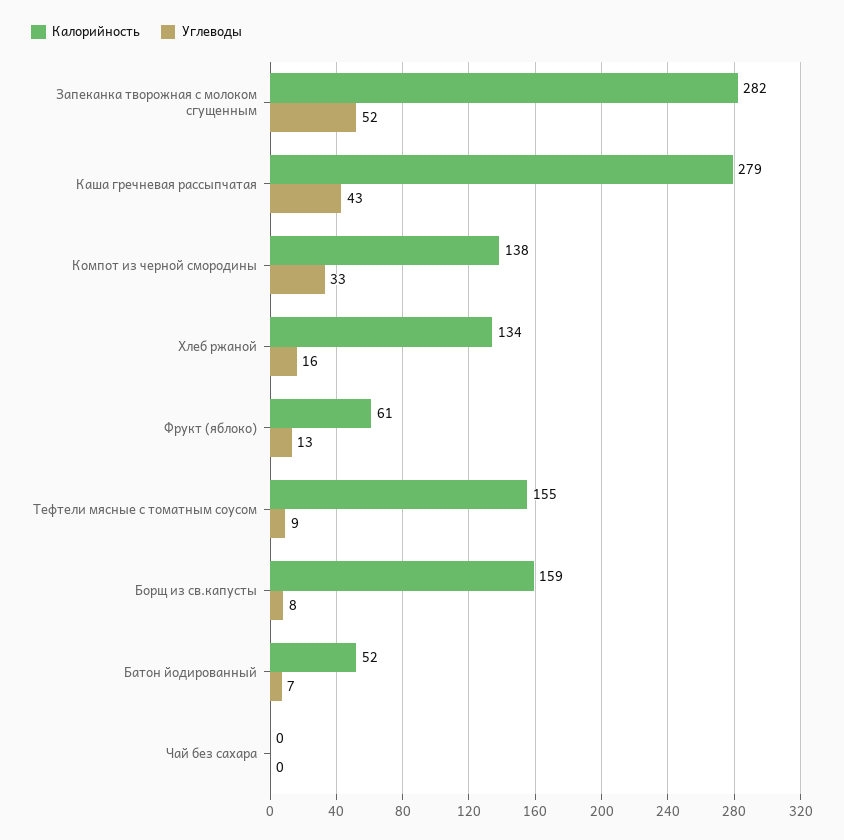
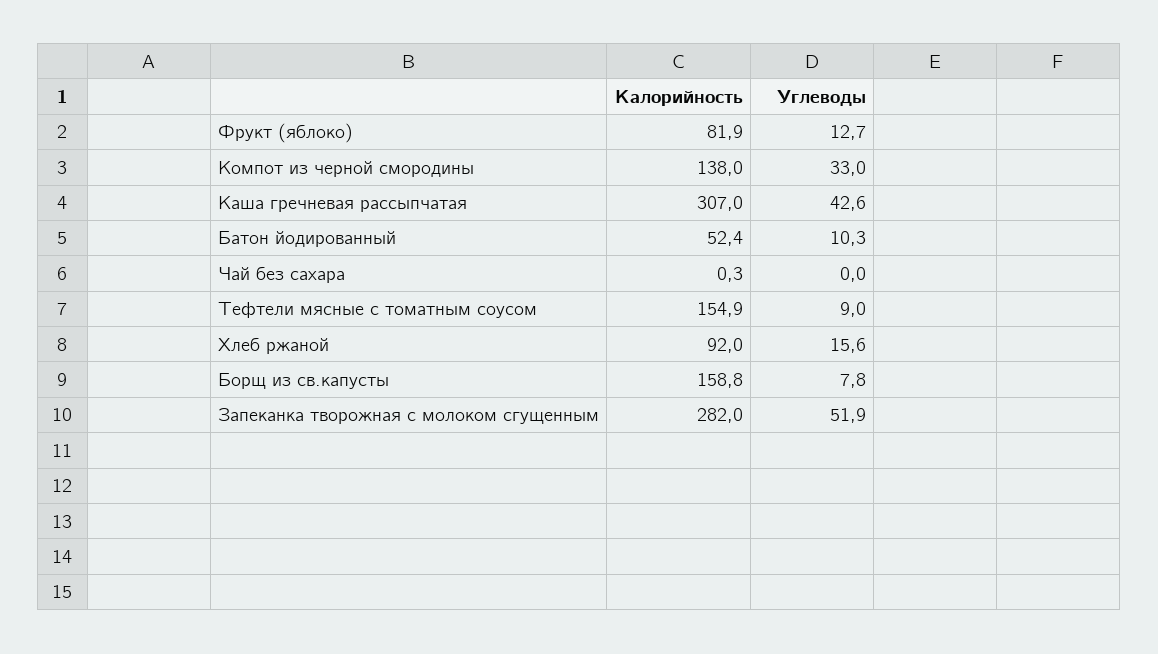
Калорийность, Каша гречневая рассыпчатая: 279 -> 307
Калорийность, Хлеб ржаной: 134 -> 92
Калорийность, Фрукт (яблоко): 61 -> 81.9
Углеводы, Батон йодированный: 7 -> 10.3

